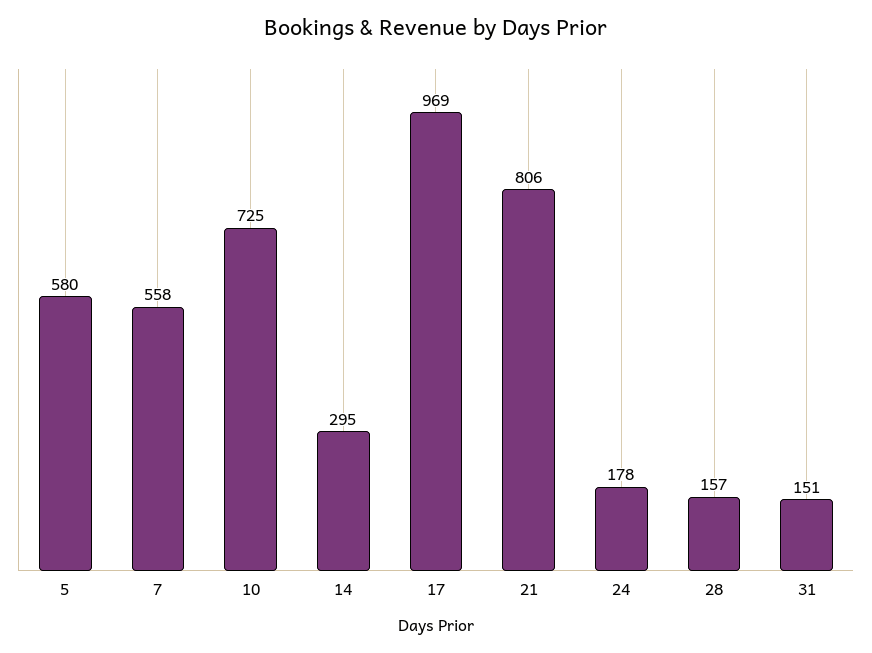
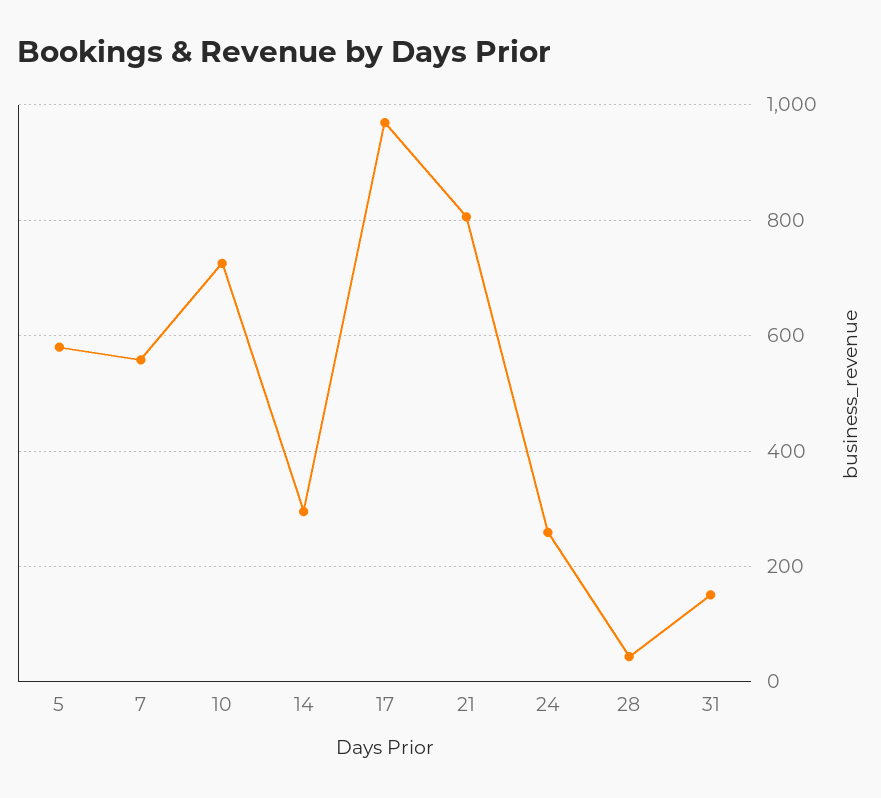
24: 178 -> 260
28: 157 -> 40

